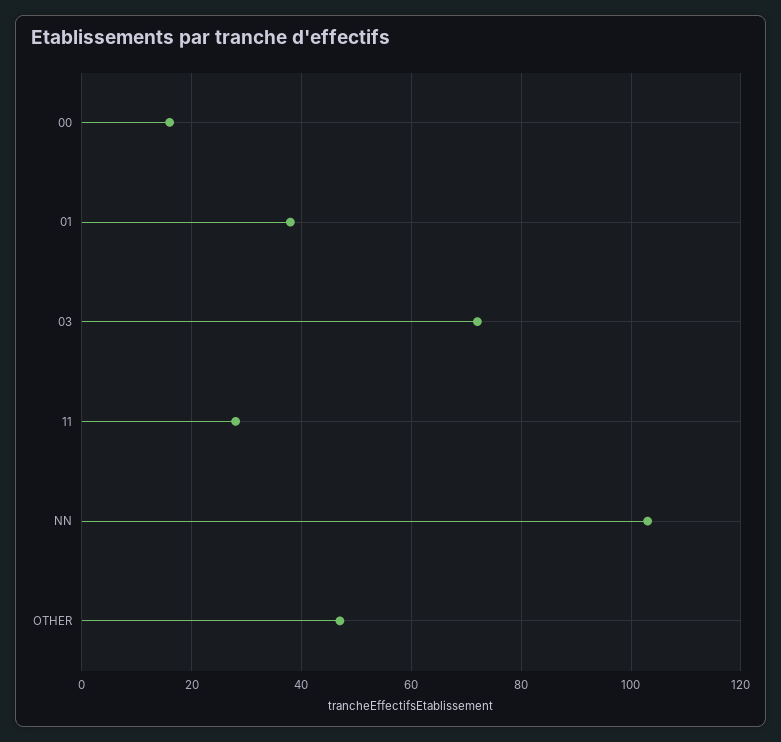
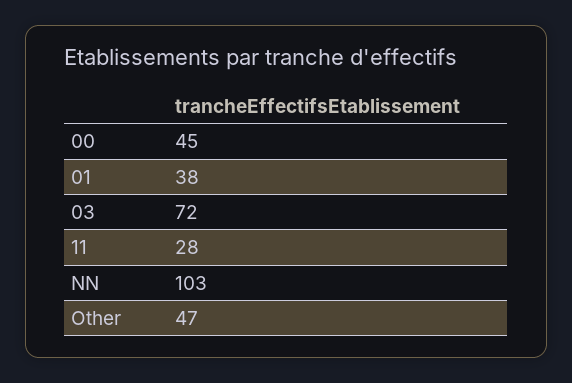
00: 15 -> 45

